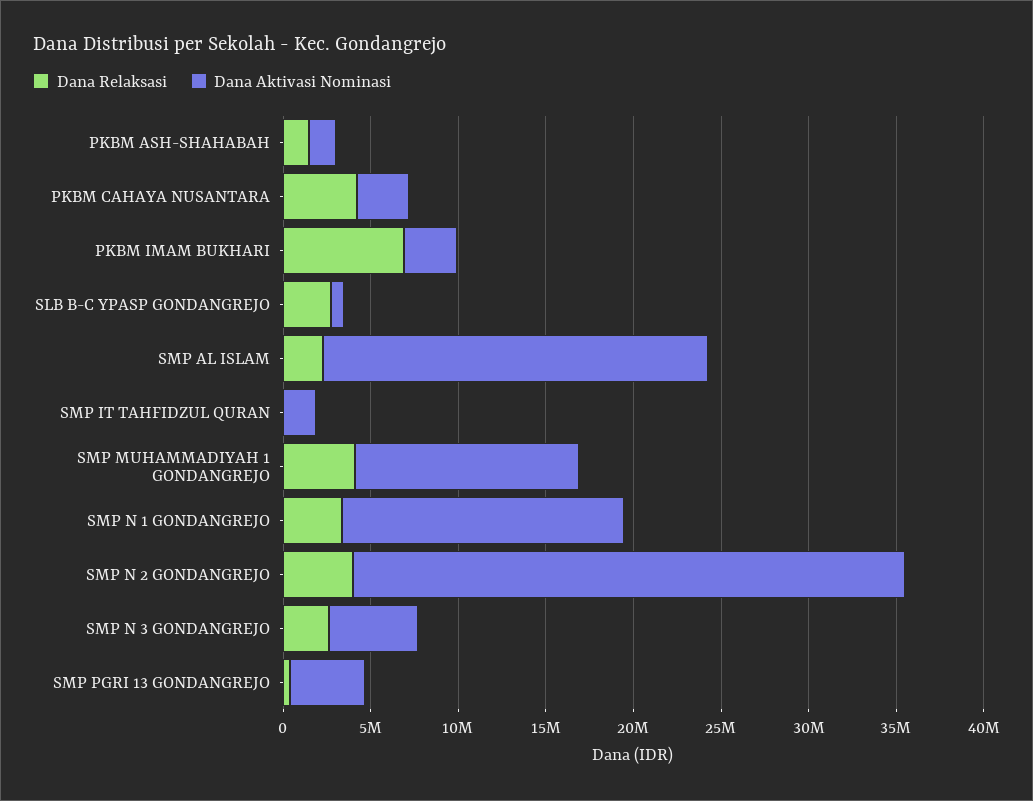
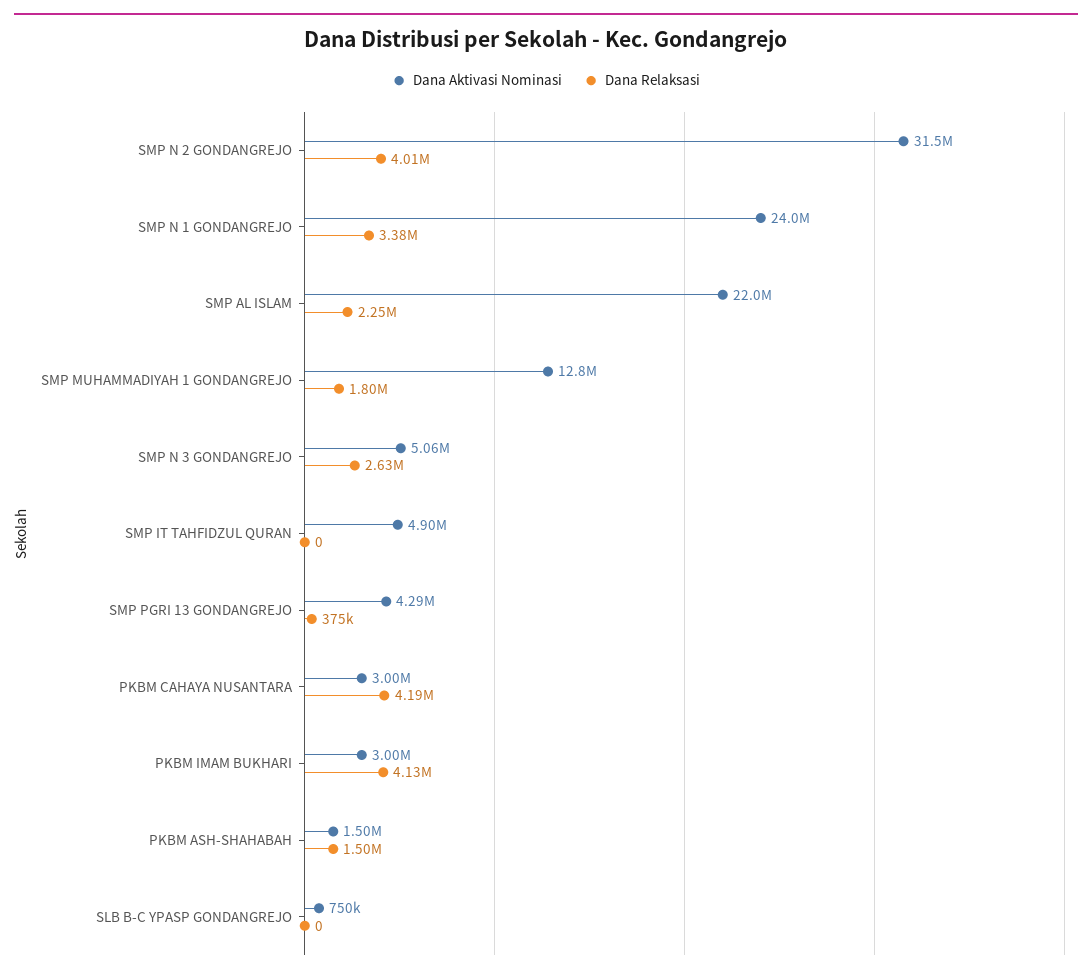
Dana Relaksasi, PKBM IMAM BUKHARI: 7000000 -> 4130000
Dana Relaksasi, SLB B-C YPASP GONDANGREJO: 3000000 -> 0
Dana Aktivasi Nominasi, SMP IT TAHFIDZUL QURAN: 2000000 -> 4900000
Dana Relaksasi, SMP MUHAMMADIYAH 1 GONDANGREJO: 4000000 -> 1800000
Dana Aktivasi Nominasi, SMP N 1 GONDANGREJO: 16000000 -> 24000000

